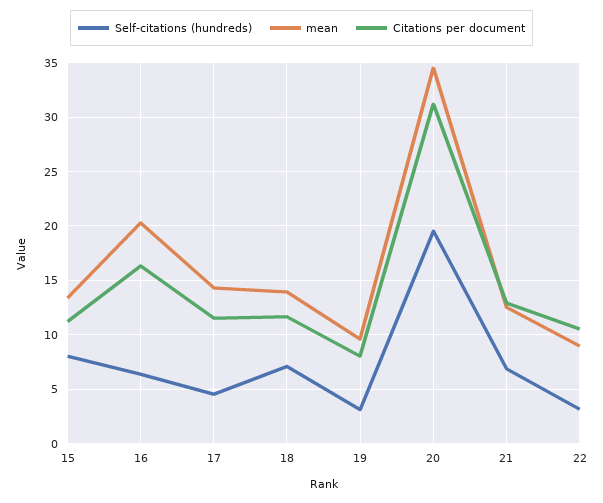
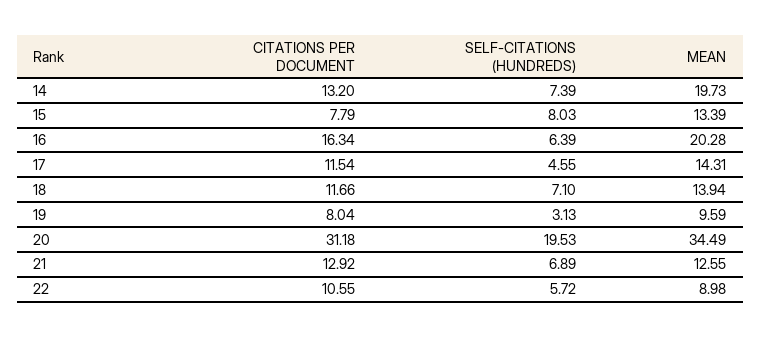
Citations per document, 15: 11 -> 7.79
Self-citations (hundreds), 22: 3 -> 5.72
Citations per document, 14: none -> 13.2
Self-citations (hundreds), 14: none -> 7.39
mean, 14: none -> 19.73

